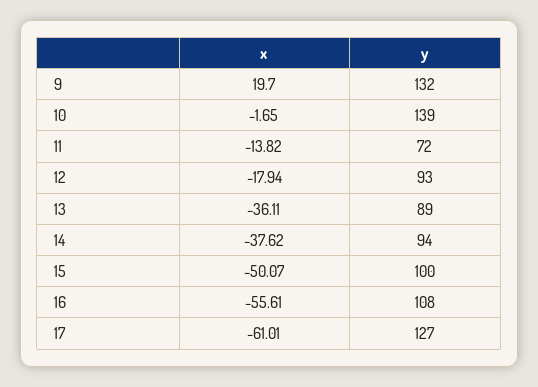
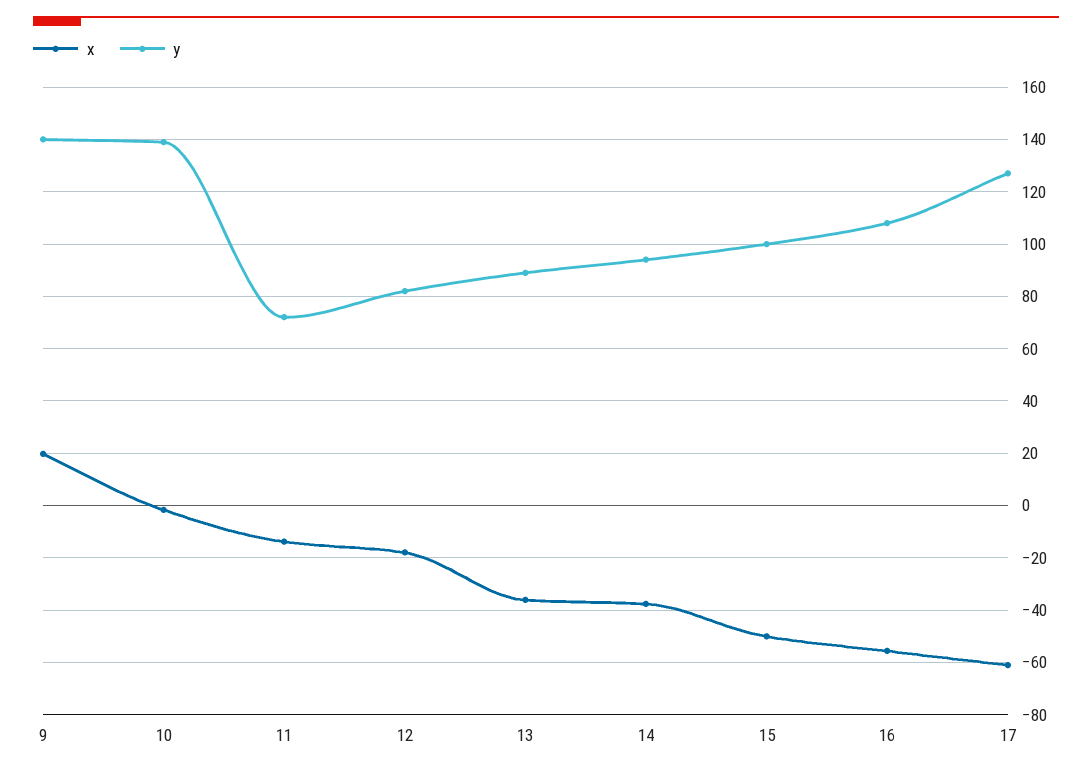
y, 9: 132 -> 140
y, 12: 93 -> 82.5

